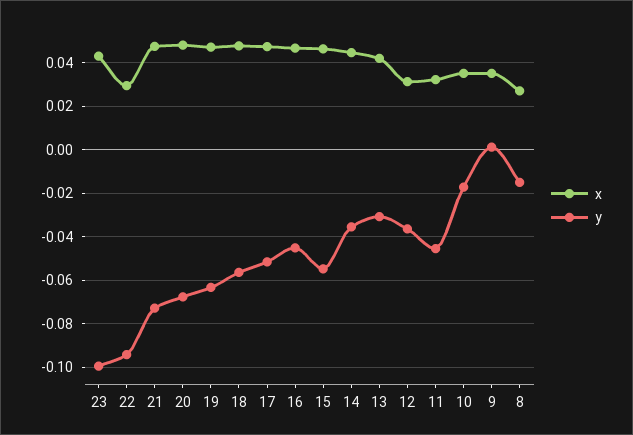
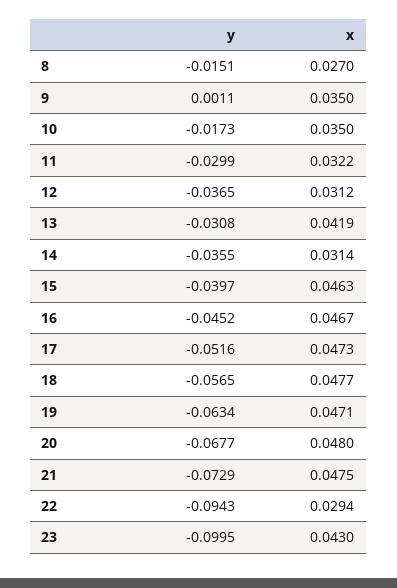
y, 15: -0.055 -> -0.0397
x, 14: 0.045 -> 0.0314
y, 11: -0.045 -> -0.0299

